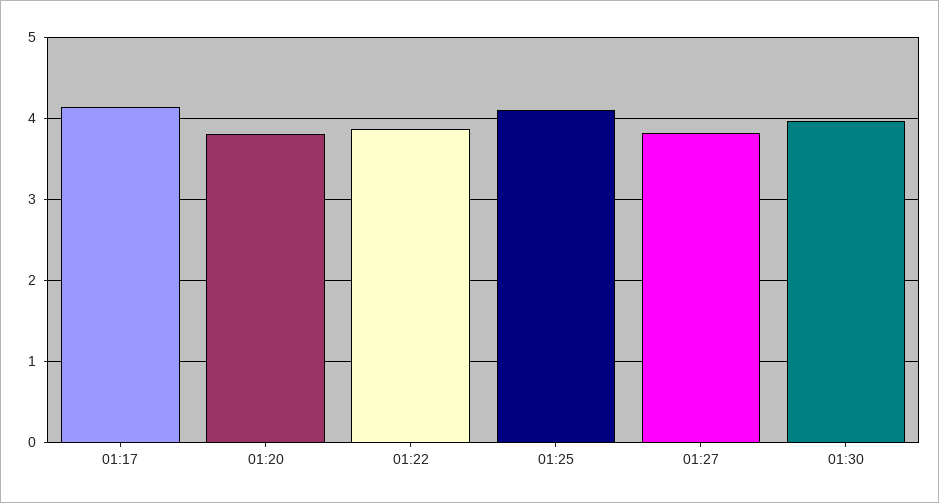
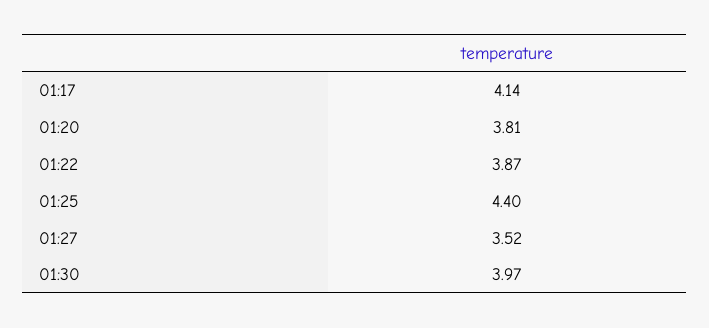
01:25: 4.1 -> 4.4
01:27: 3.8 -> 3.52

